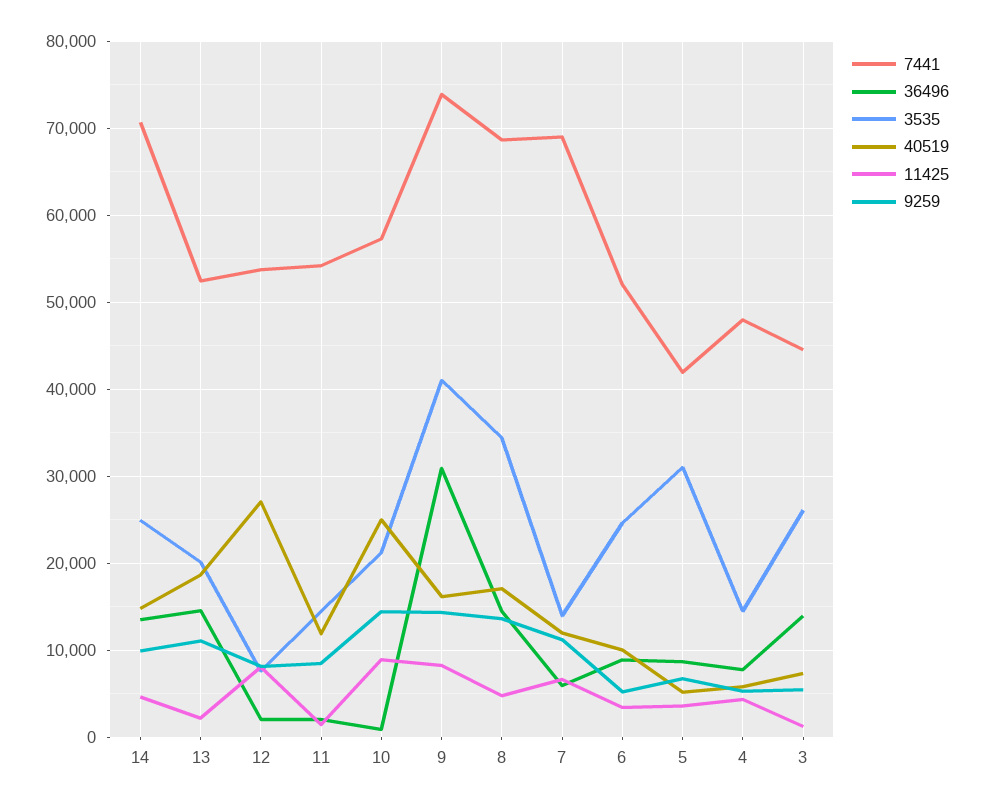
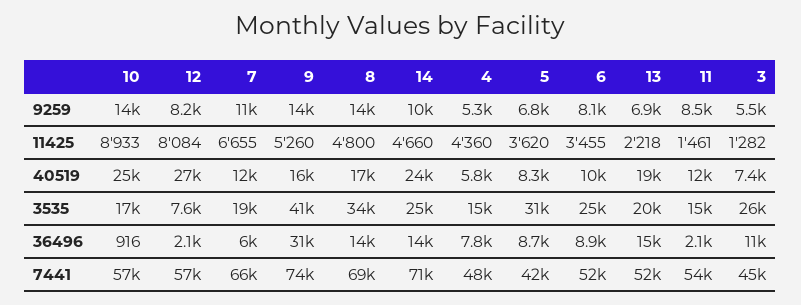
40519, 14: 15000 -> 24000
9259, 13: 11000 -> 6900
7441, 12: 54000 -> 57000
3535, 10: 21000 -> 17000
11425, 9: 8000 -> 5260
7441, 7: 69000 -> 66000
3535, 7: 14000 -> 19000
9259, 6: 5000 -> 8100
40519, 5: 5000 -> 8300
36496, 3: 14000 -> 11000

